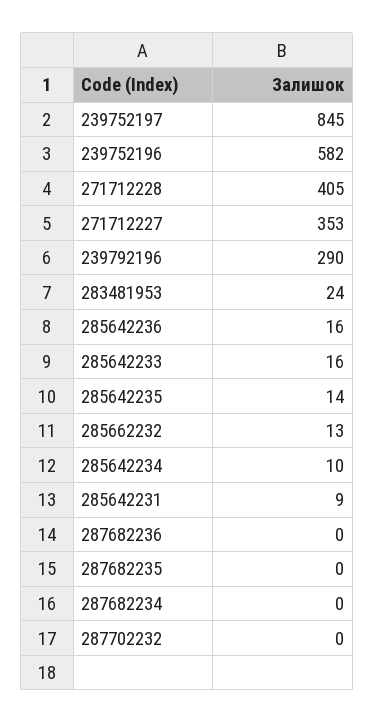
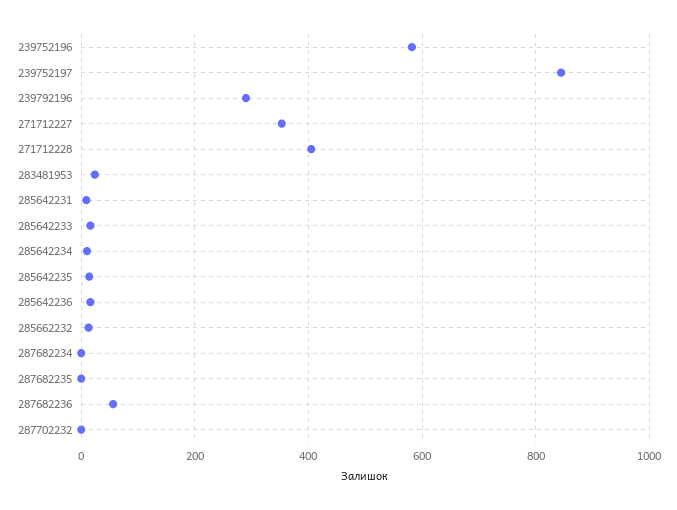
287682236: 0 -> 60

